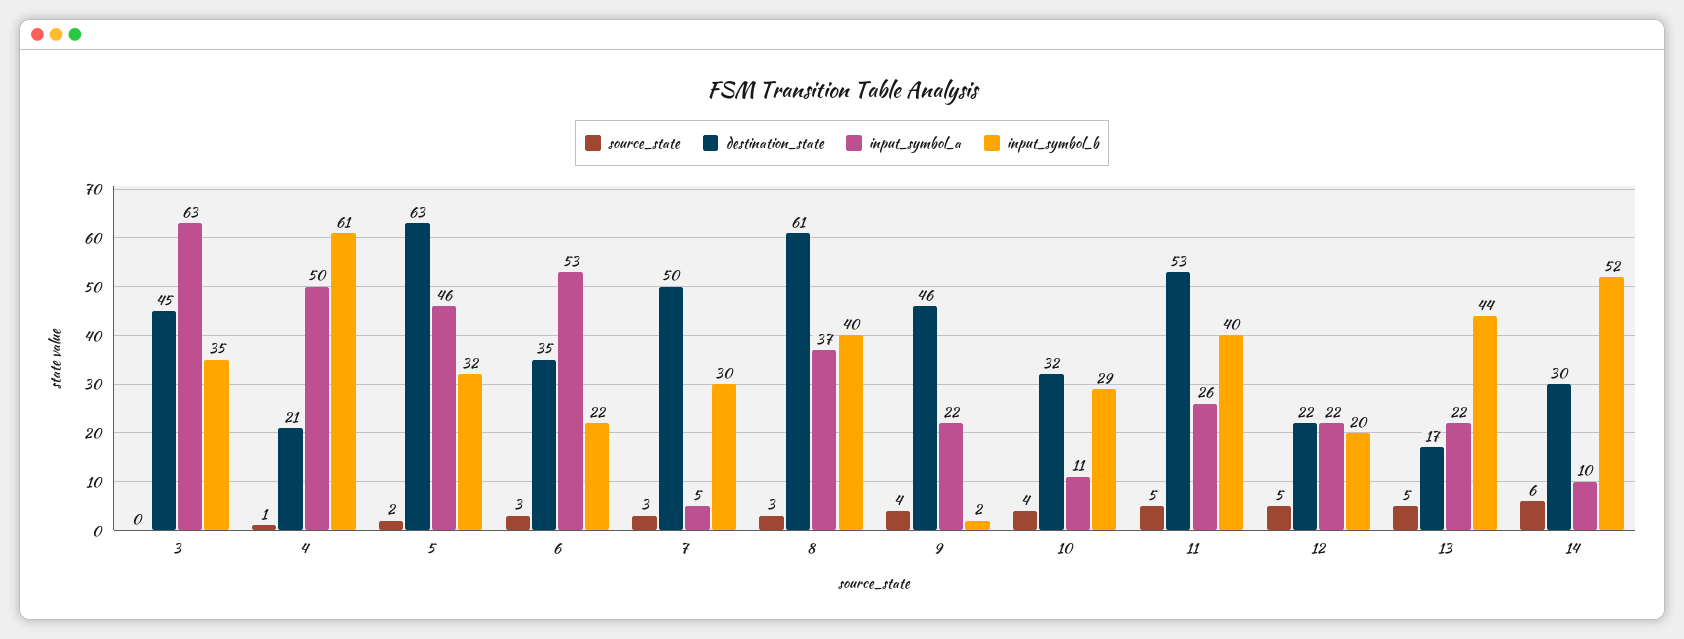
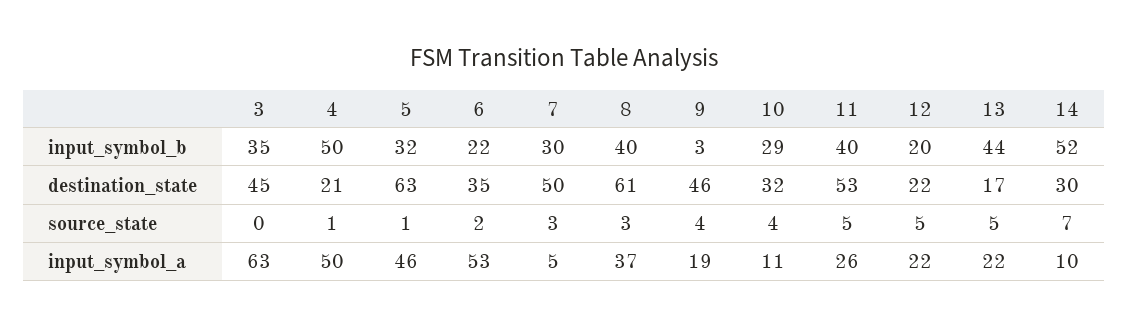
input_symbol_b, 4: 61 -> 50
source_state, 5: 2 -> 1
source_state, 6: 3 -> 2
input_symbol_a, 9: 22 -> 19
input_symbol_b, 9: 2 -> 3
source_state, 14: 6 -> 7

